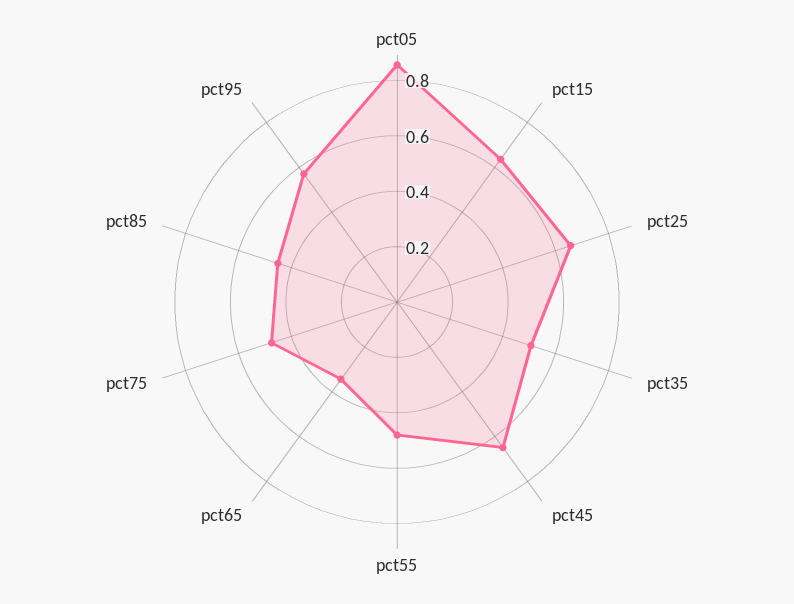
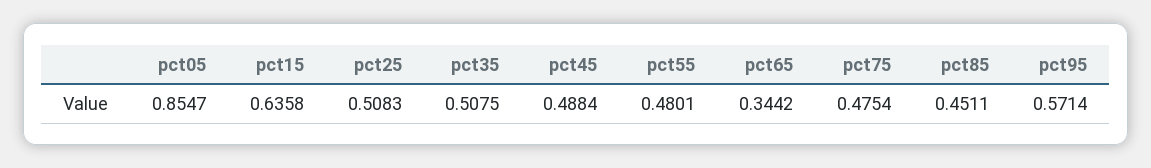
pct25: 0.65 -> 0.5083
pct45: 0.65 -> 0.4884

